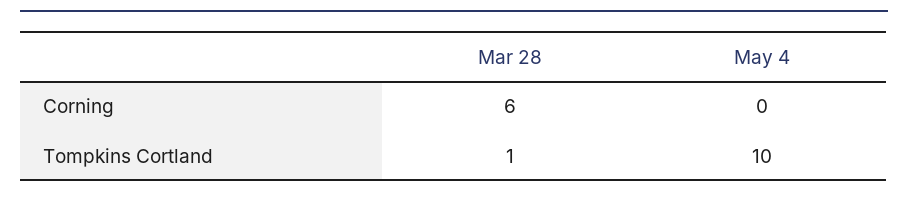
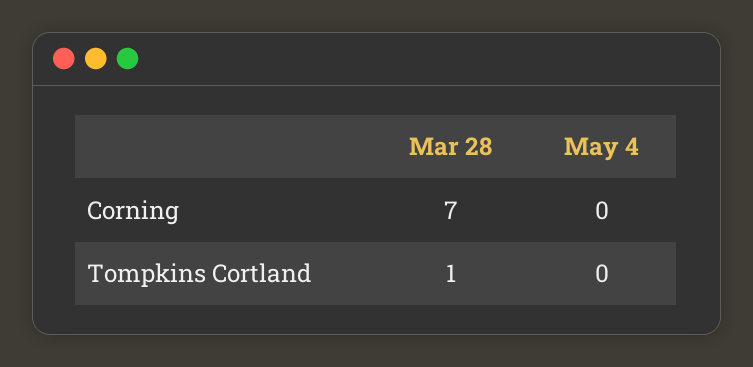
Mar 28, Corning: 6 -> 7
May 4, Tompkins Cortland: 10 -> 0

